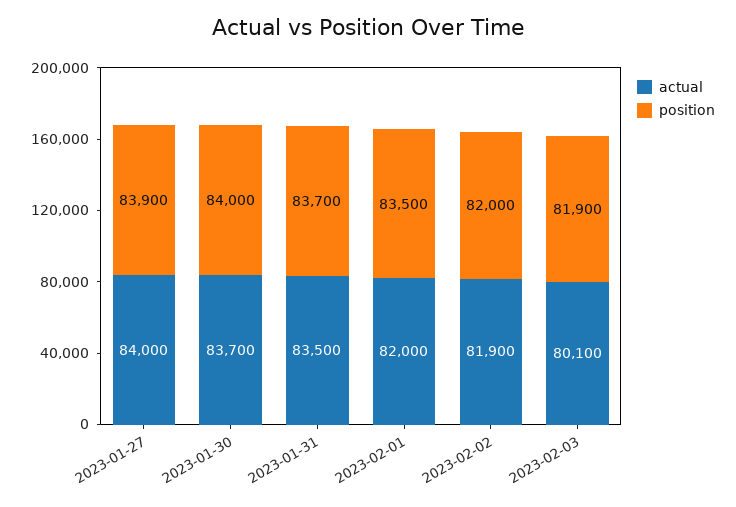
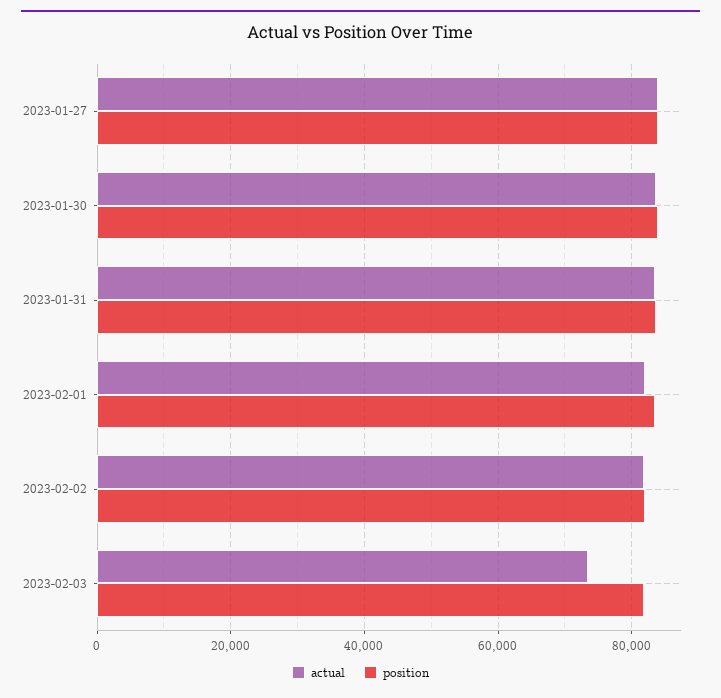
actual, 2023-02-03: 80100 -> 74000

